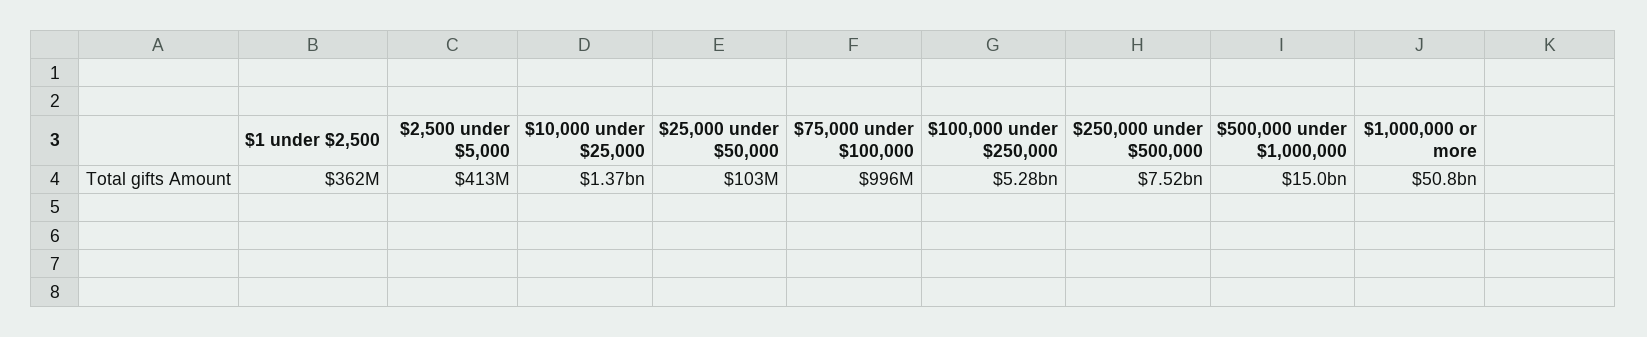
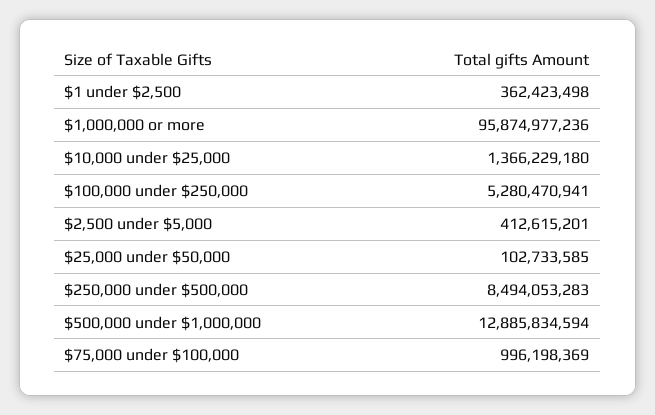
$250,000 under $500,000: 7520000000 -> 8494053283
$500,000 under $1,000,000: 15000000000 -> 12885834594
$1,000,000 or more: 50800000000 -> 95874977236

